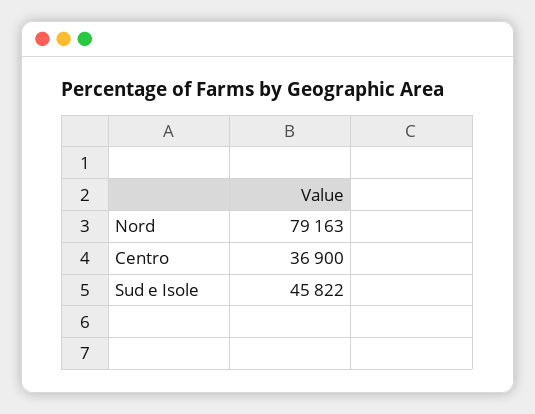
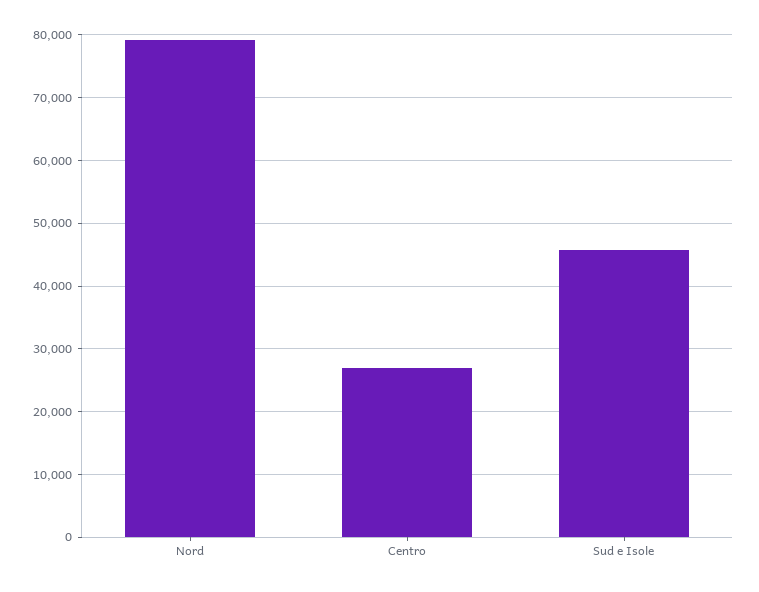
Centro: 36900 -> 27000

